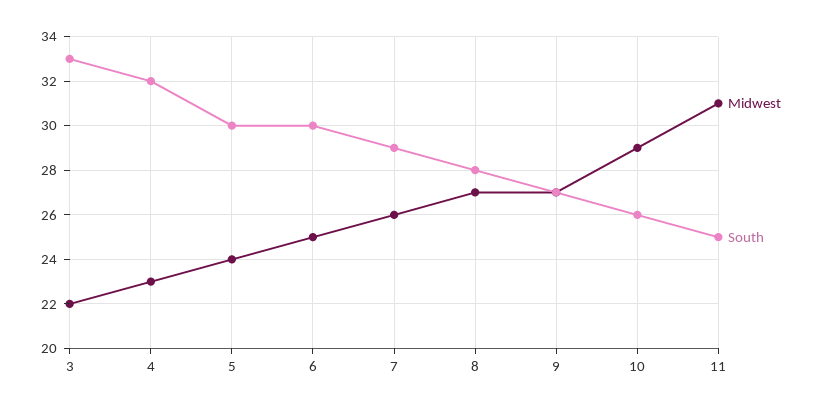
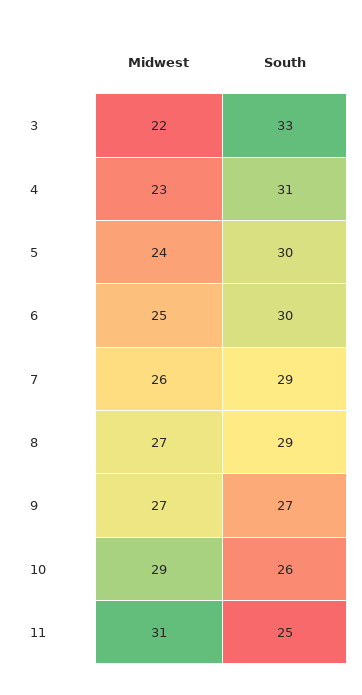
South, 4: 32 -> 31
South, 8: 28 -> 29

